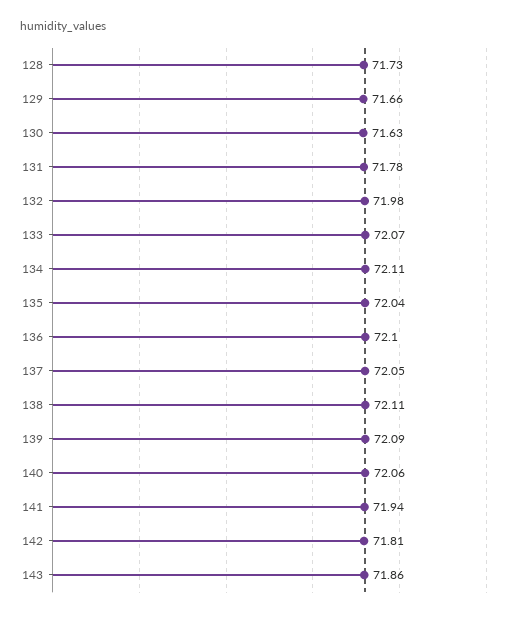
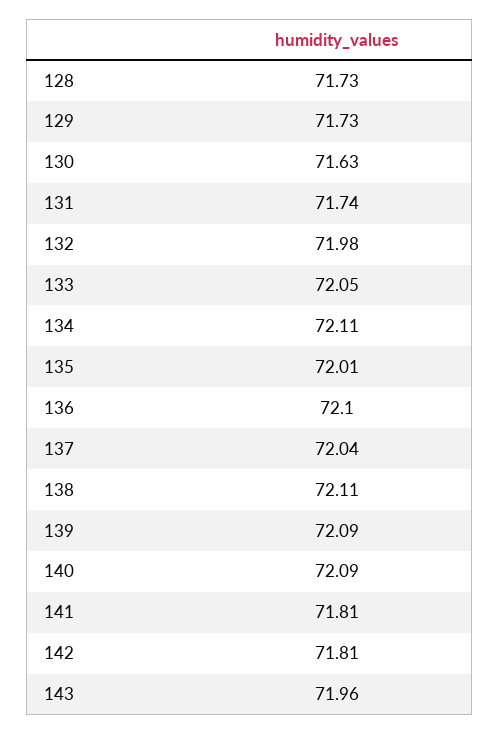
129: 71.66 -> 71.73
131: 71.78 -> 71.74
133: 72.07 -> 72.05
135: 72.04 -> 72.01
137: 72.05 -> 72.04
140: 72.06 -> 72.09
141: 71.94 -> 71.81
143: 71.86 -> 71.96

